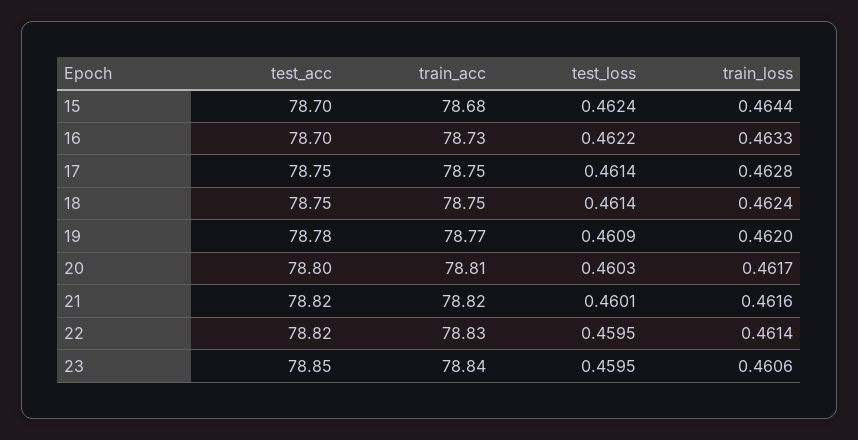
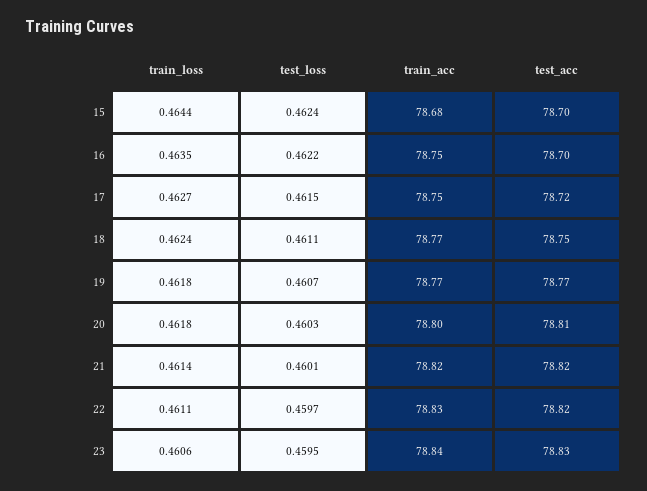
train_acc, 16: 78.73 -> 78.75
train_loss, 16: 0.4633 -> 0.4635
test_acc, 17: 78.75 -> 78.72
test_loss, 17: 0.4614 -> 0.4615
train_loss, 17: 0.4628 -> 0.4627
train_acc, 18: 78.75 -> 78.77
test_loss, 18: 0.4614 -> 0.4611
test_acc, 19: 78.78 -> 78.77
test_loss, 19: 0.4609 -> 0.4607
train_loss, 19: 0.462 -> 0.4618
test_acc, 20: 78.8 -> 78.81
train_acc, 20: 78.81 -> 78.8
train_loss, 20: 0.4617 -> 0.4618
train_loss, 21: 0.4616 -> 0.4614
test_loss, 22: 0.4595 -> 0.4597
train_loss, 22: 0.4614 -> 0.4611
test_acc, 23: 78.85 -> 78.83

